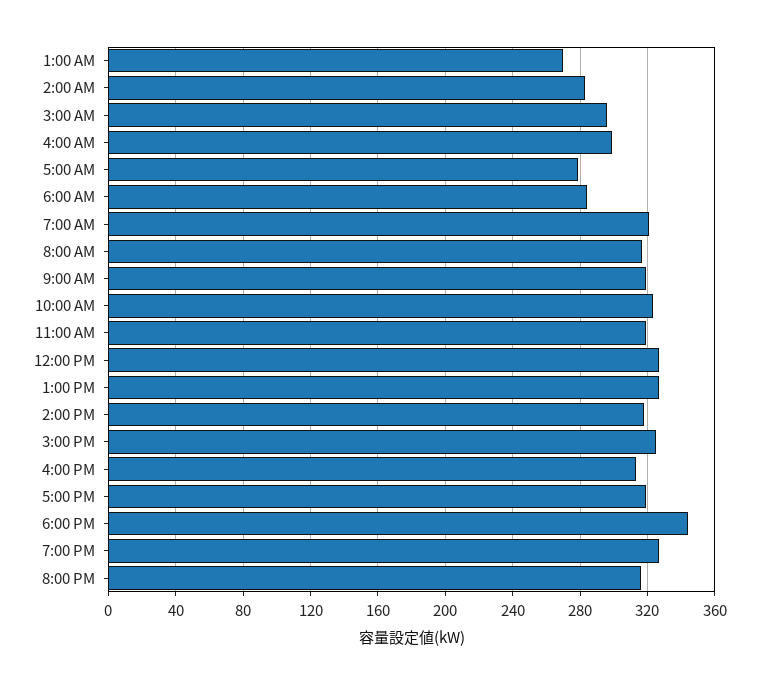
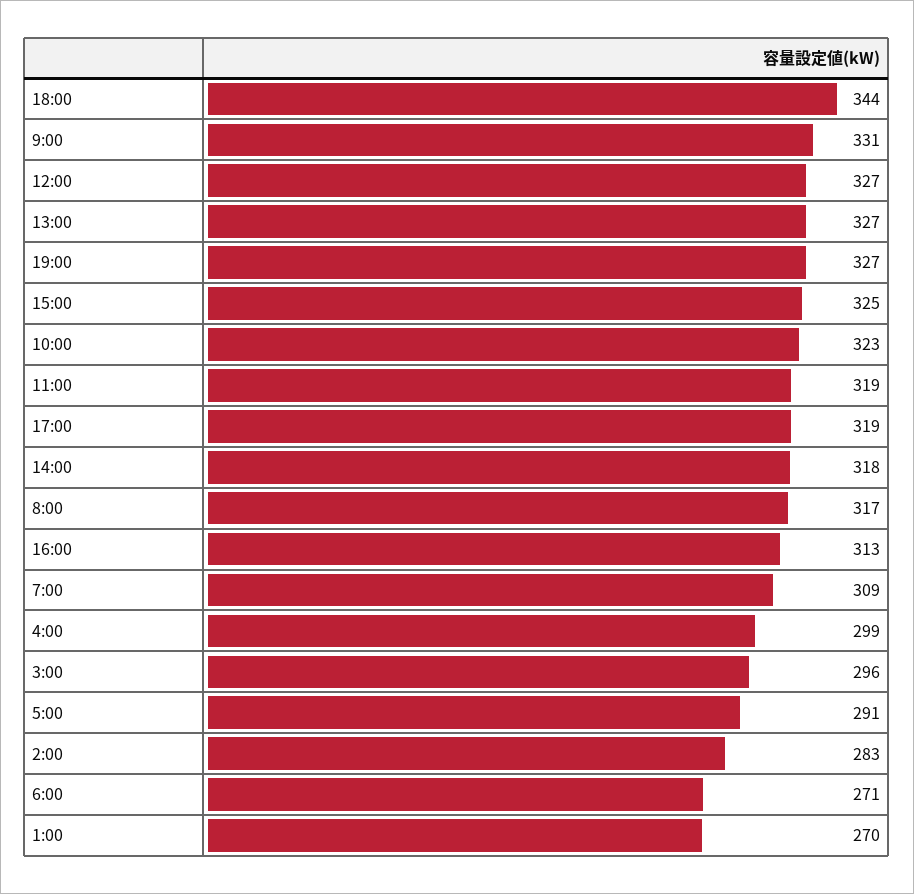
5:00 AM: 280 -> 291
6:00 AM: 285 -> 271
7:00 AM: 320 -> 309
9:00 AM: 320 -> 331
8:00 PM: 315 -> none

